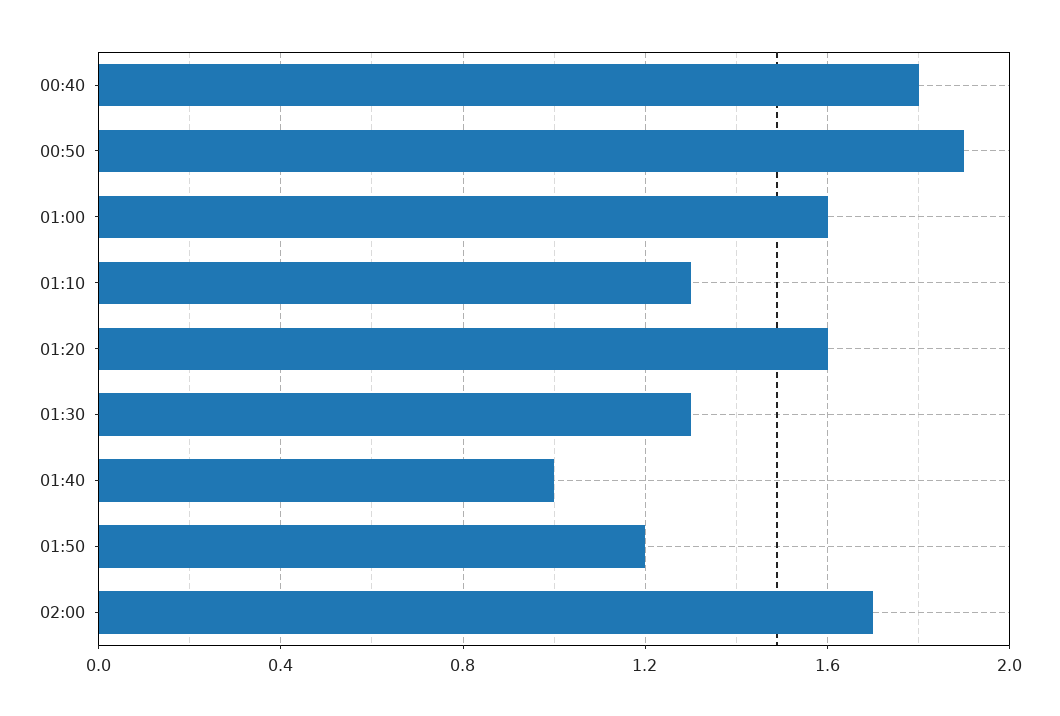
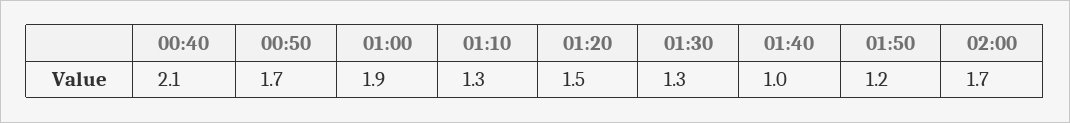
00:40: 1.8 -> 2.1
00:50: 1.9 -> 1.7
01:00: 1.6 -> 1.9
01:20: 1.6 -> 1.5

